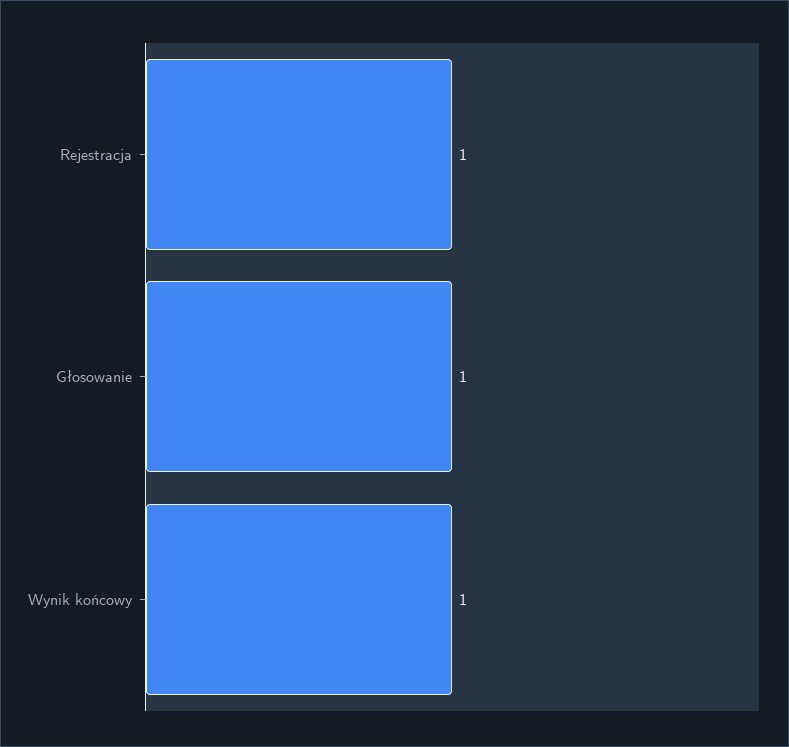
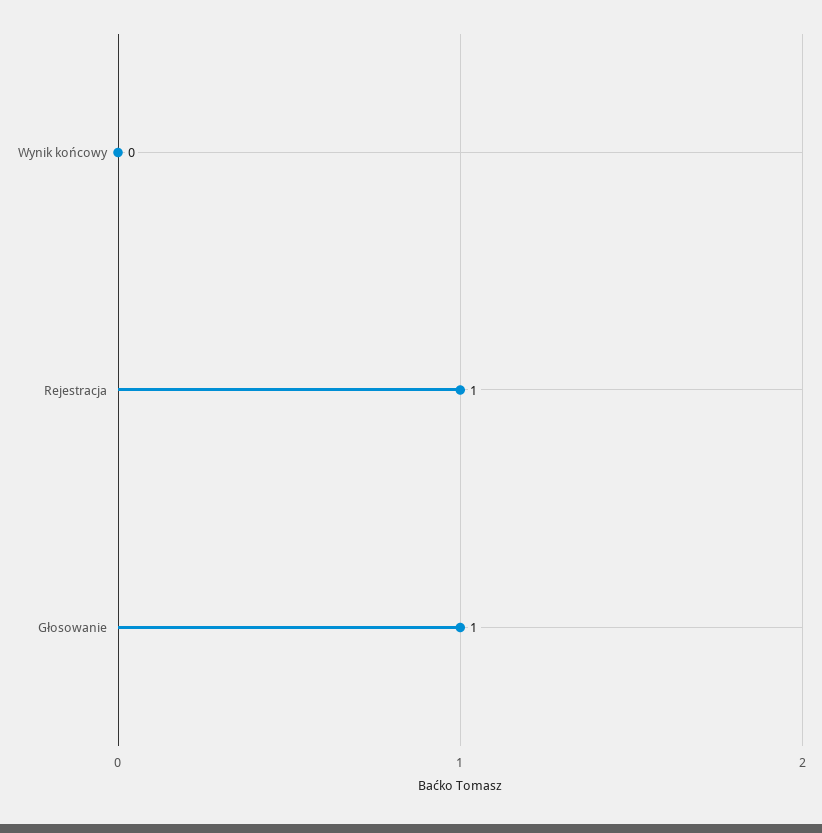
Wynik końcowy: 1 -> 0

